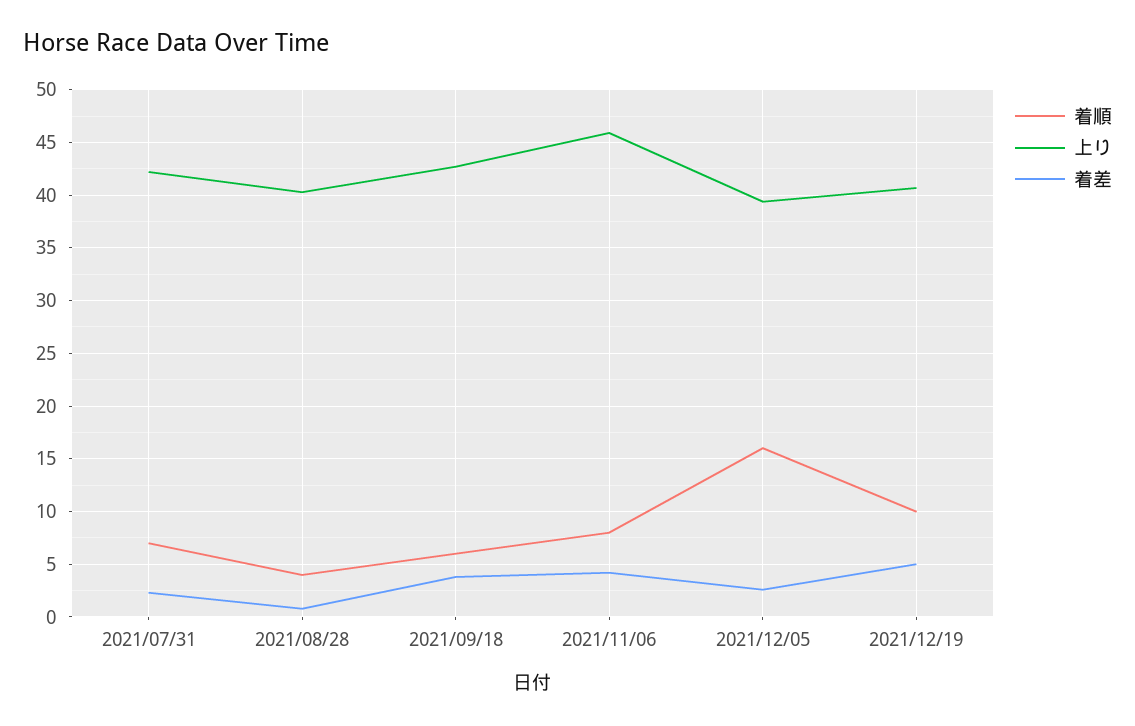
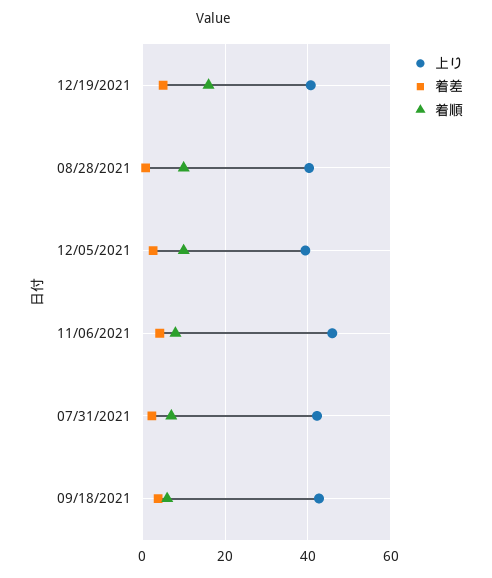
着順, 2021/08/28: 4 -> 10
着順, 2021/12/05: 16 -> 10
着順, 2021/12/19: 10 -> 16

